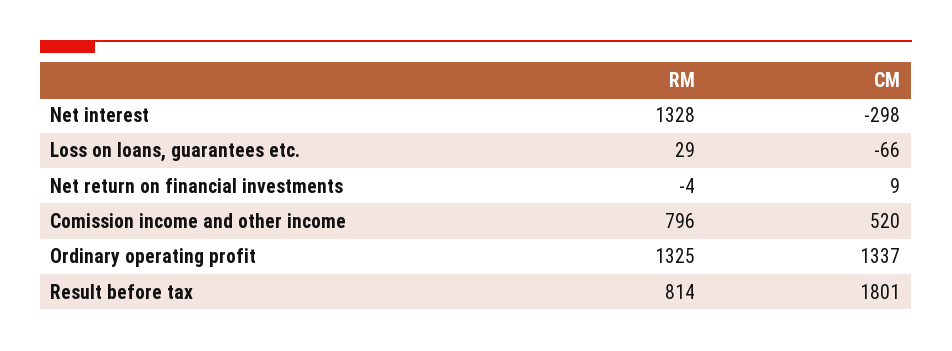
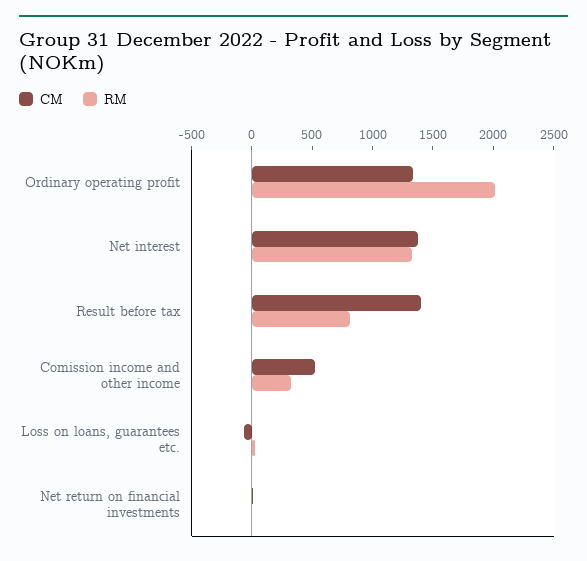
CM, Net interest: -298 -> 1400
RM, Comission income and other income: 796 -> 300
RM, Ordinary operating profit: 1325 -> 2000
CM, Result before tax: 1801 -> 1400

